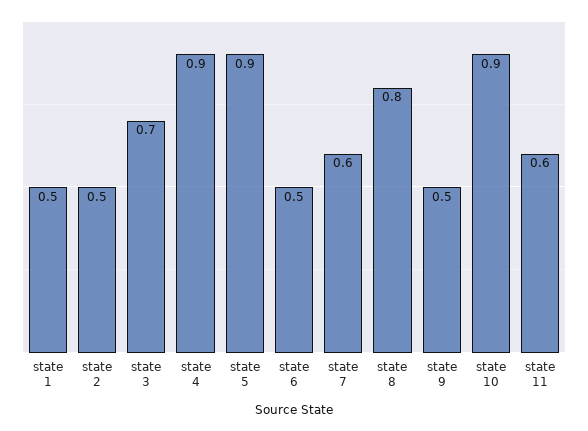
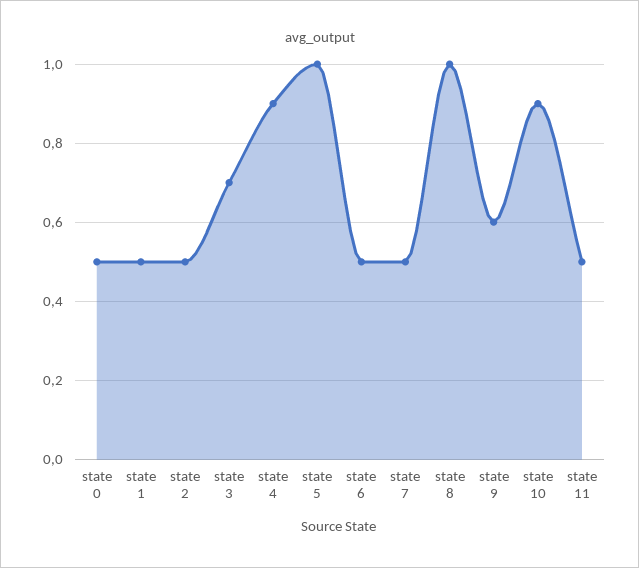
state 5: 0.9 -> 1
state 7: 0.6 -> 0.5
state 8: 0.8 -> 1
state 9: 0.5 -> 0.6
state 11: 0.6 -> 0.5
state 0: none -> 0.5

